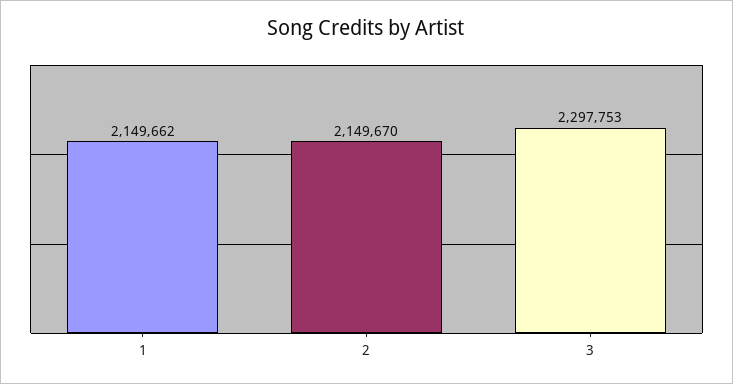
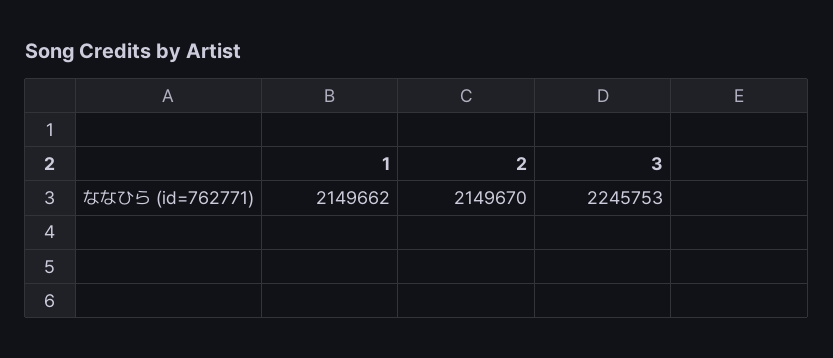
3: 2297753 -> 2245753

